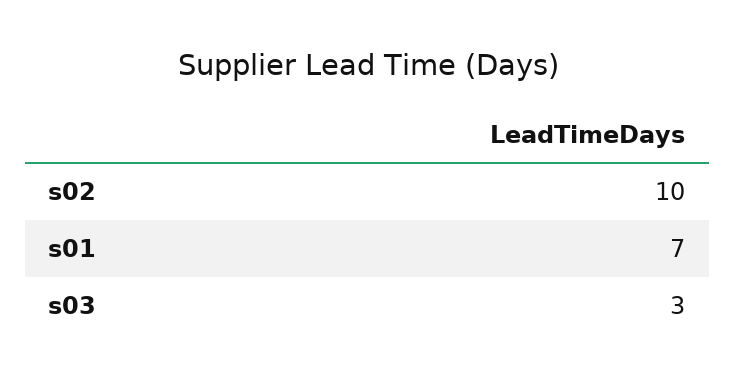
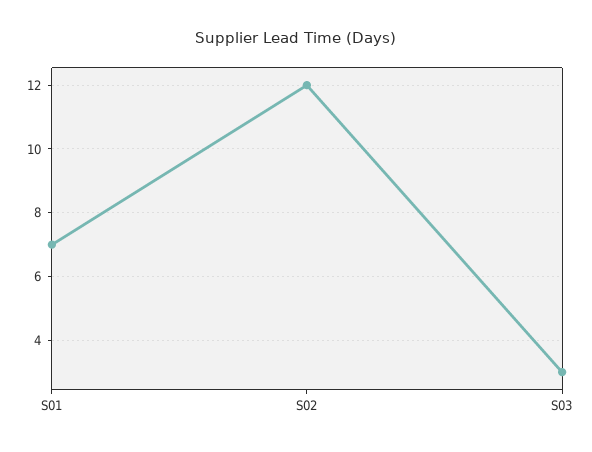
s02: 10 -> 12

